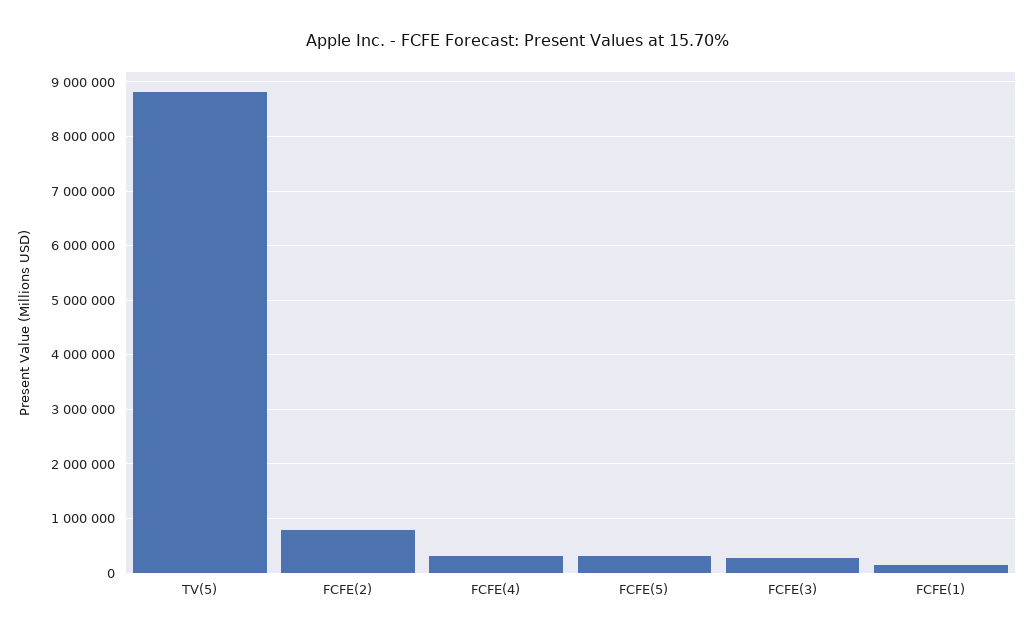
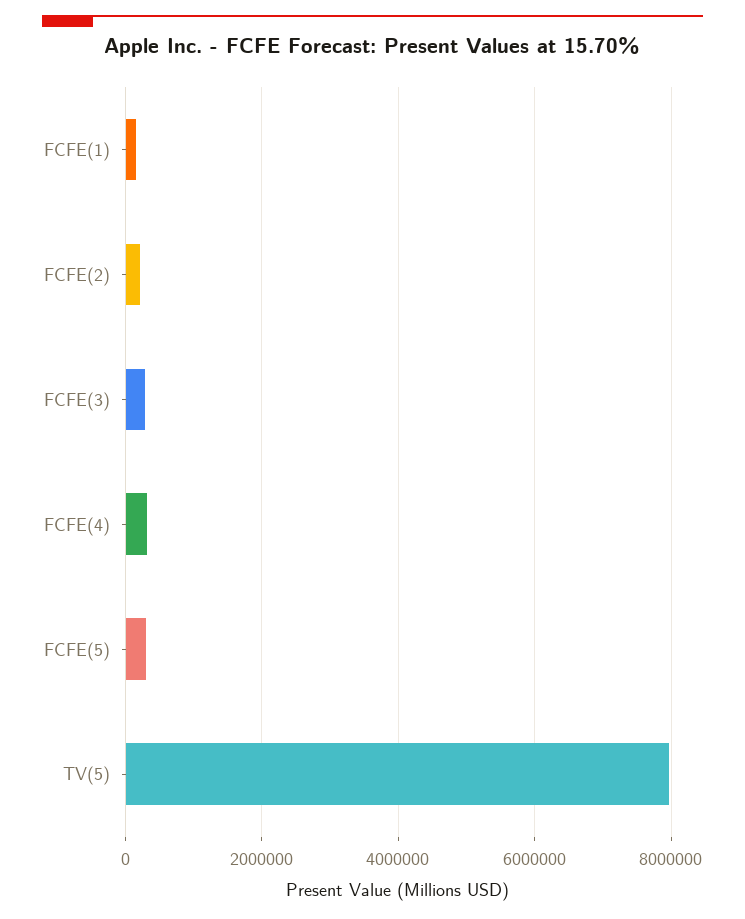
TV(5): 8800000 -> 8000000
FCFE(2): 800000 -> 200000

